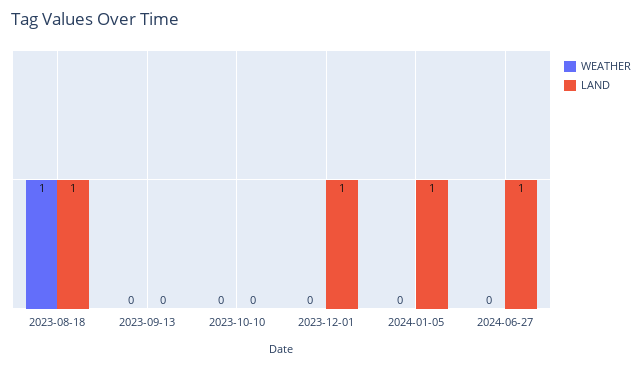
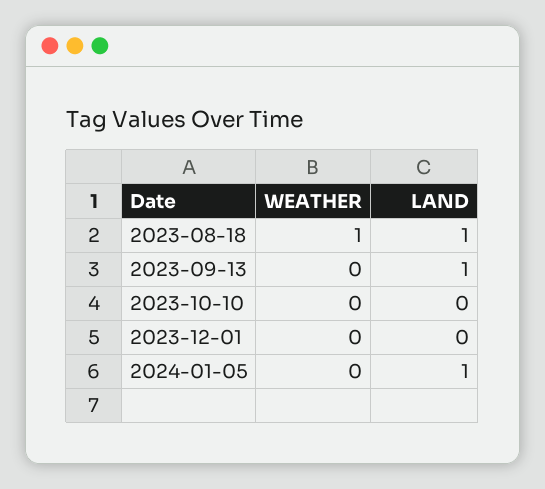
LAND, 2023-09-13: 0 -> 1
LAND, 2023-12-01: 1 -> 0
WEATHER, 2024-06-27: 0 -> none
LAND, 2024-06-27: 1 -> none

